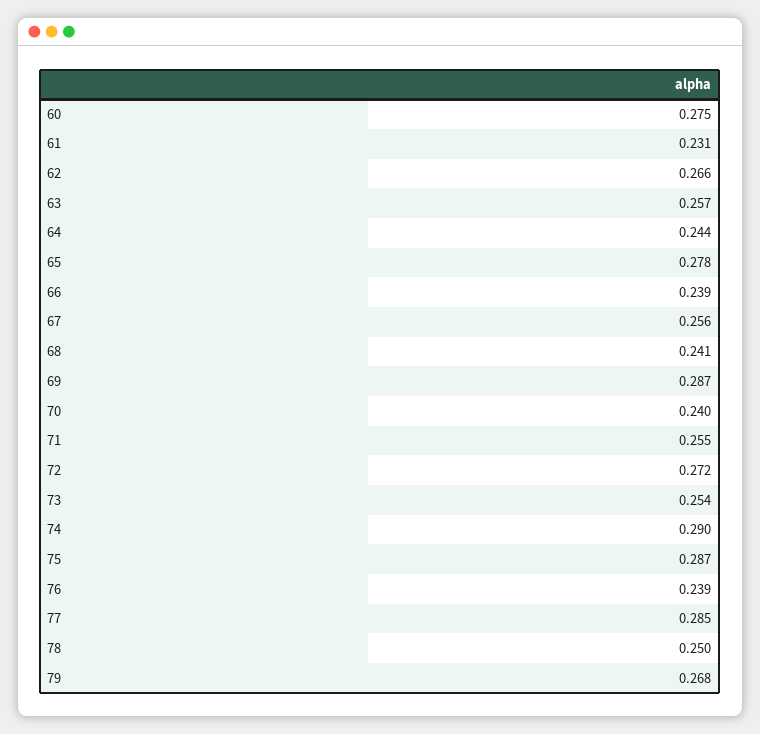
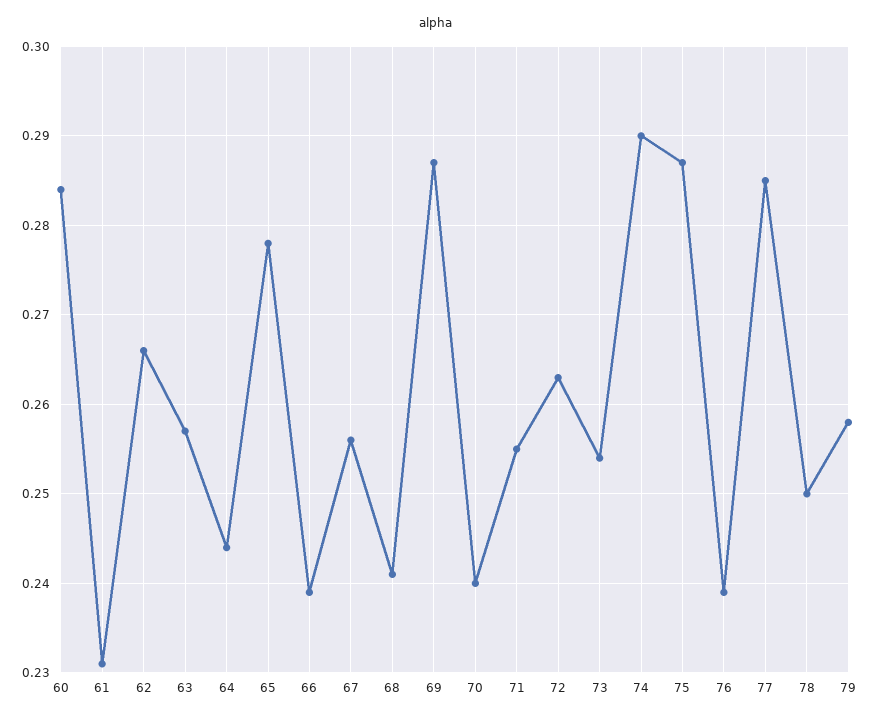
60: 0.275 -> 0.284
72: 0.272 -> 0.263
79: 0.268 -> 0.258

